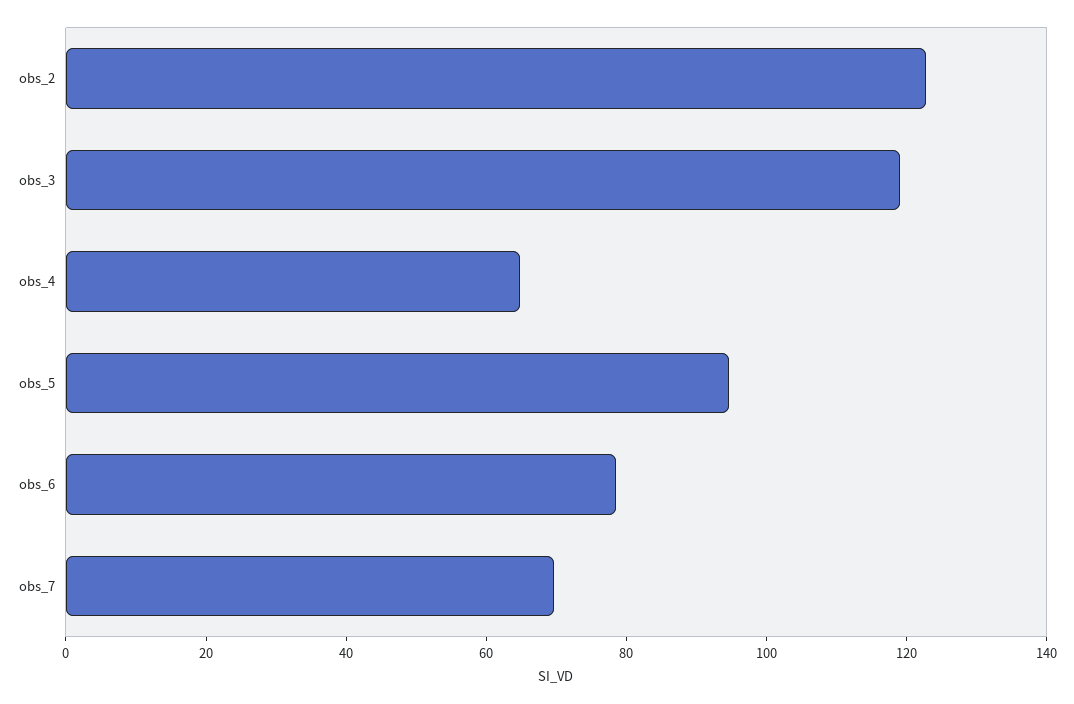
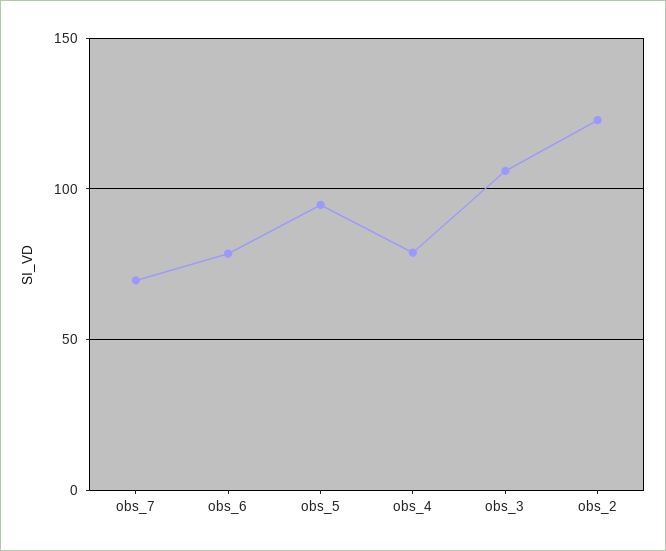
obs_3: 120 -> 105
obs_4: 65 -> 80

